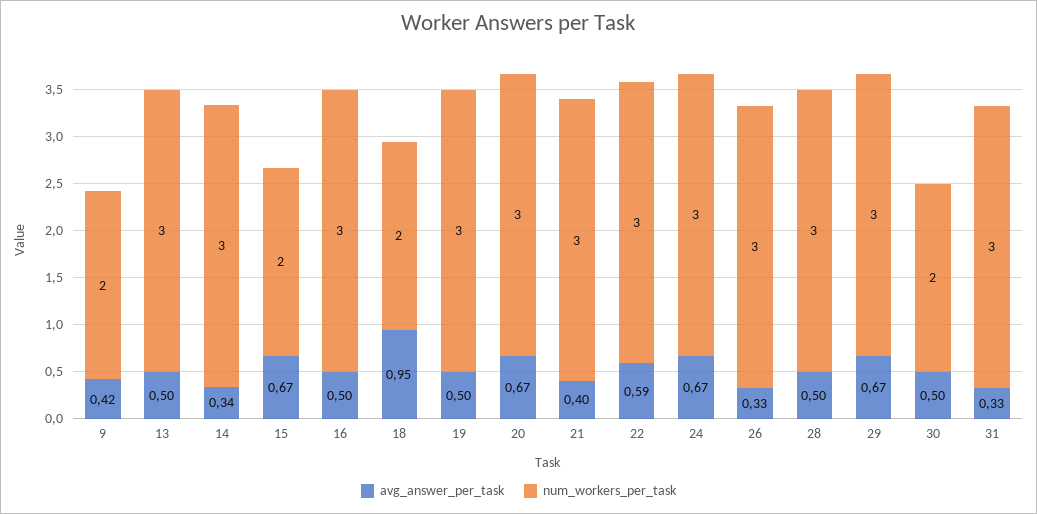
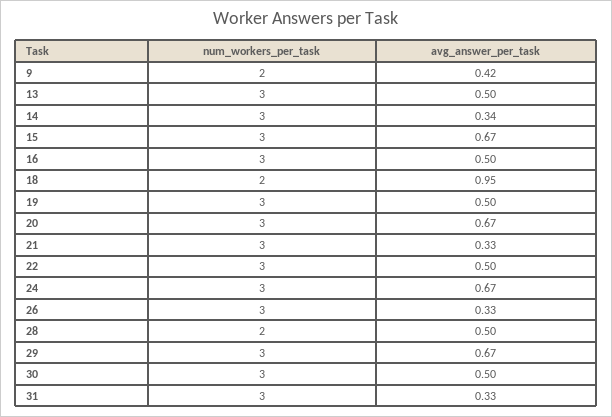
num_workers_per_task, 15: 2 -> 3
avg_answer_per_task, 21: 0.4 -> 0.33
avg_answer_per_task, 22: 0.59 -> 0.5
num_workers_per_task, 28: 3 -> 2
num_workers_per_task, 30: 2 -> 3

